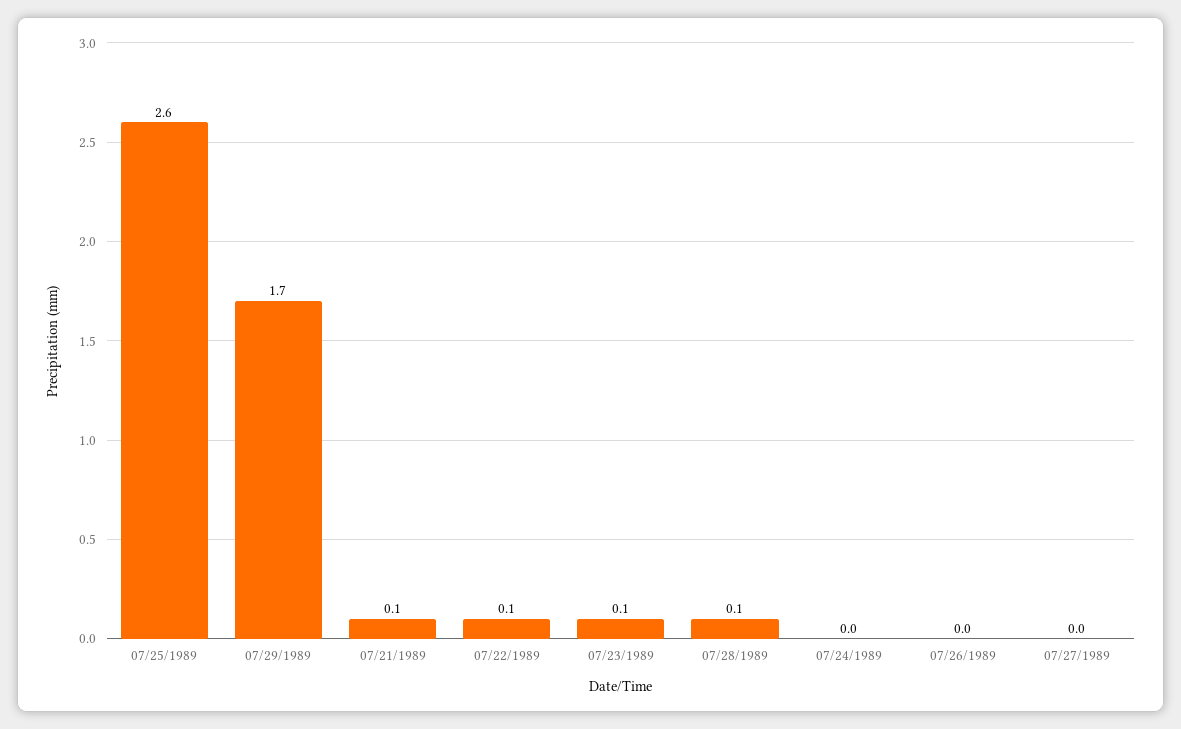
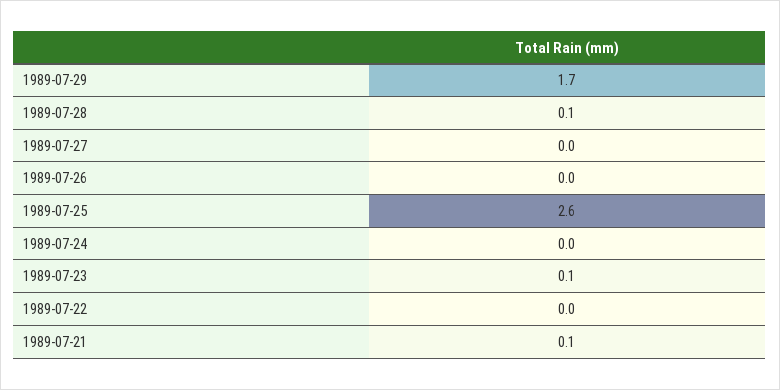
07/22/1989: 0.1 -> 0

